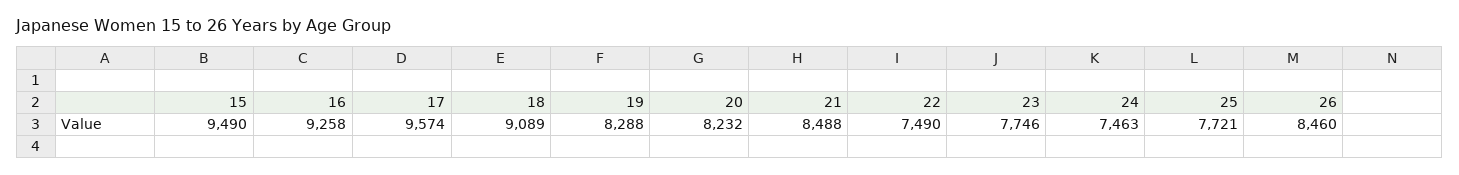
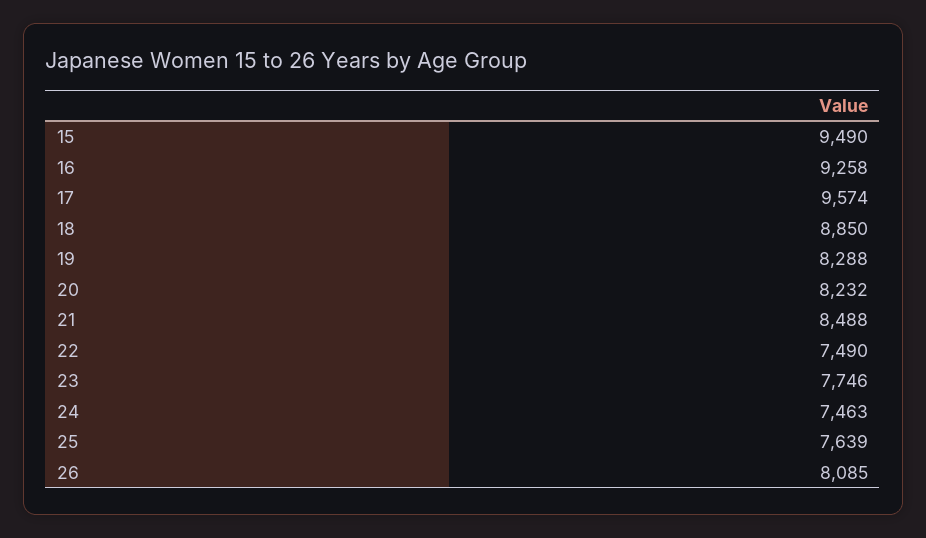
18: 9089 -> 8850
25: 7721 -> 7639
26: 8460 -> 8085

